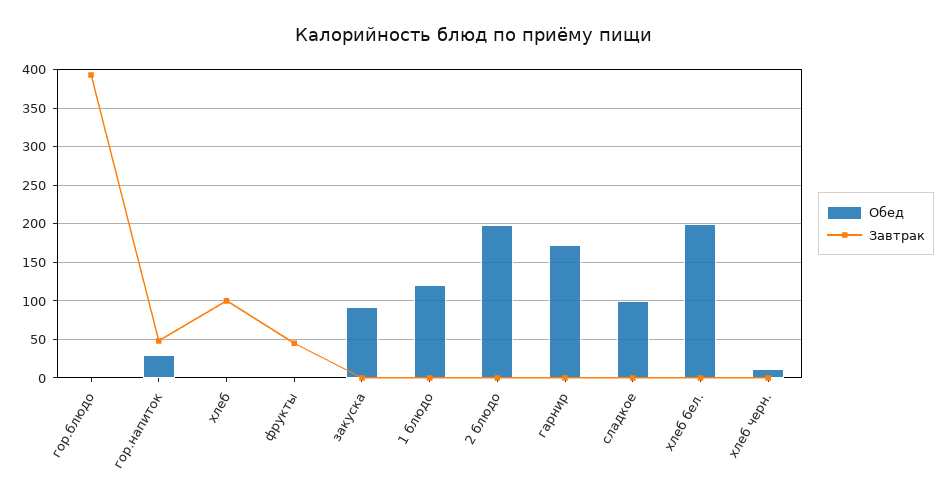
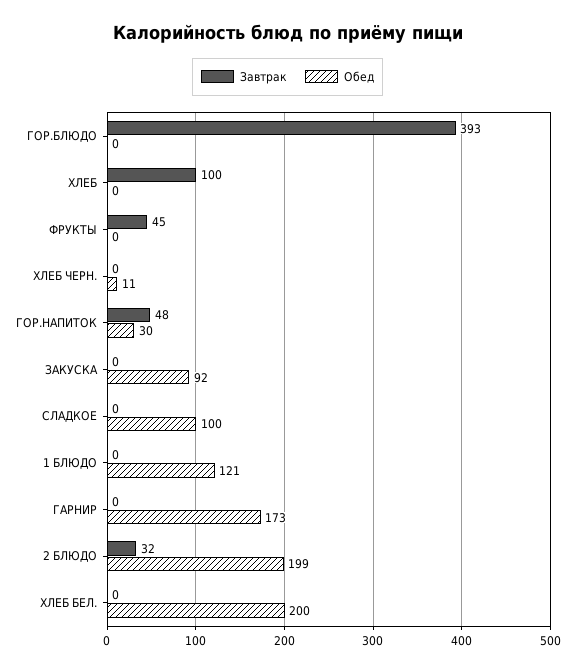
Завтрак, 2 блюдо: 0 -> 32

